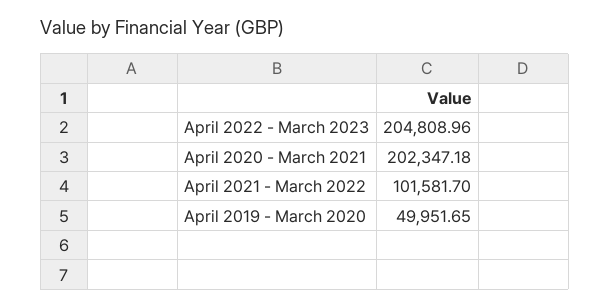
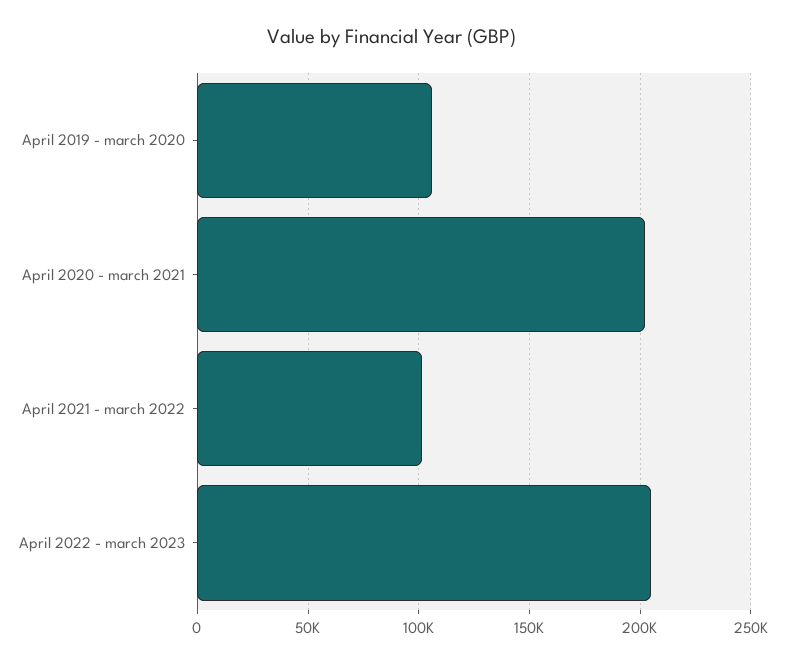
April 2019 - March 2020: 49951.65 -> 105000

